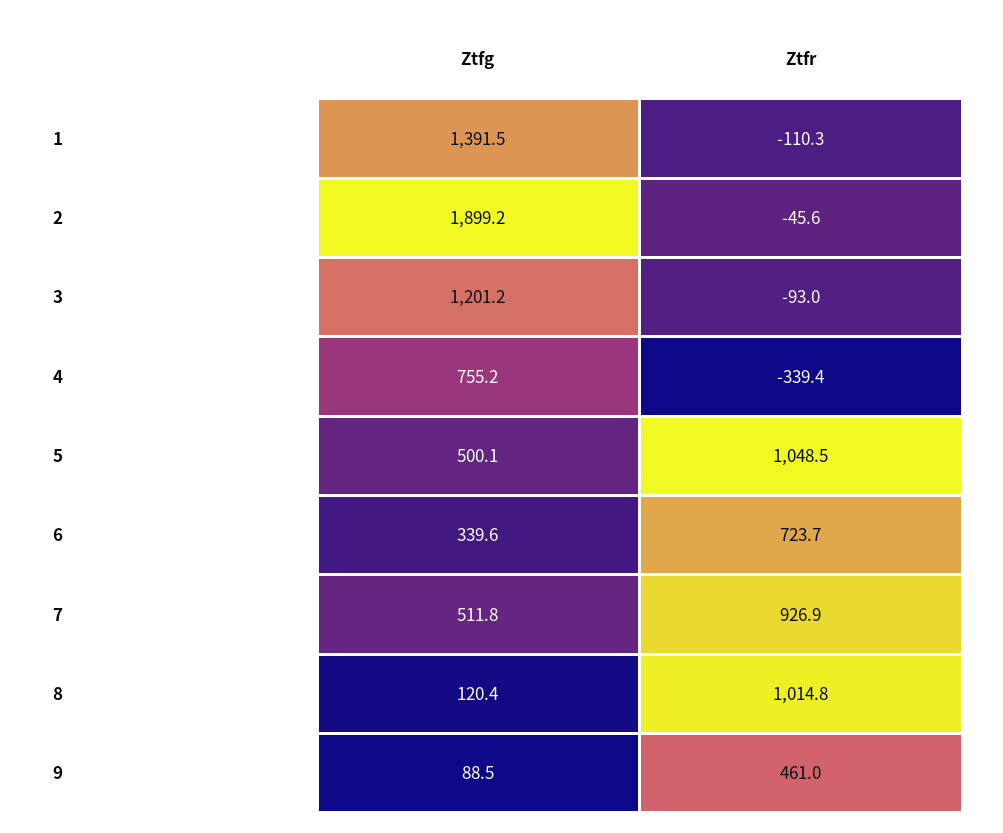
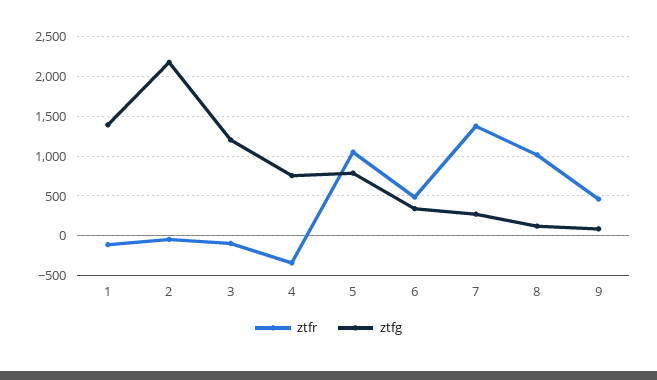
Ztfg, 2: 1899.2 -> 2200
Ztfg, 5: 500.1 -> 800
Ztfr, 6: 723.7 -> 500
Ztfg, 7: 511.8 -> 300
Ztfr, 7: 926.9 -> 1400

